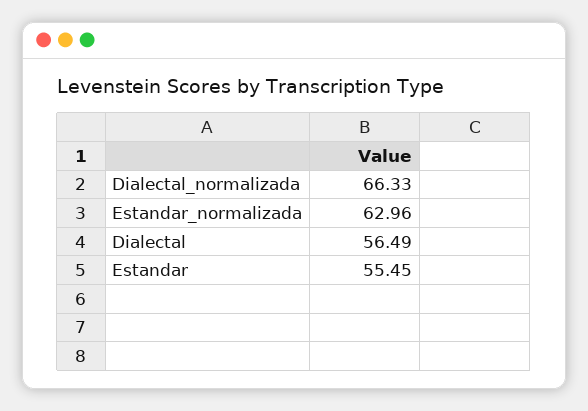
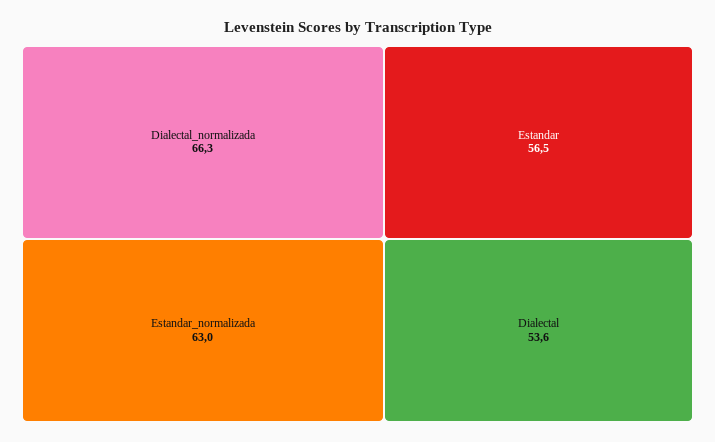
Dialectal: 56.49 -> 53.6
Estandar: 55.45 -> 56.5

